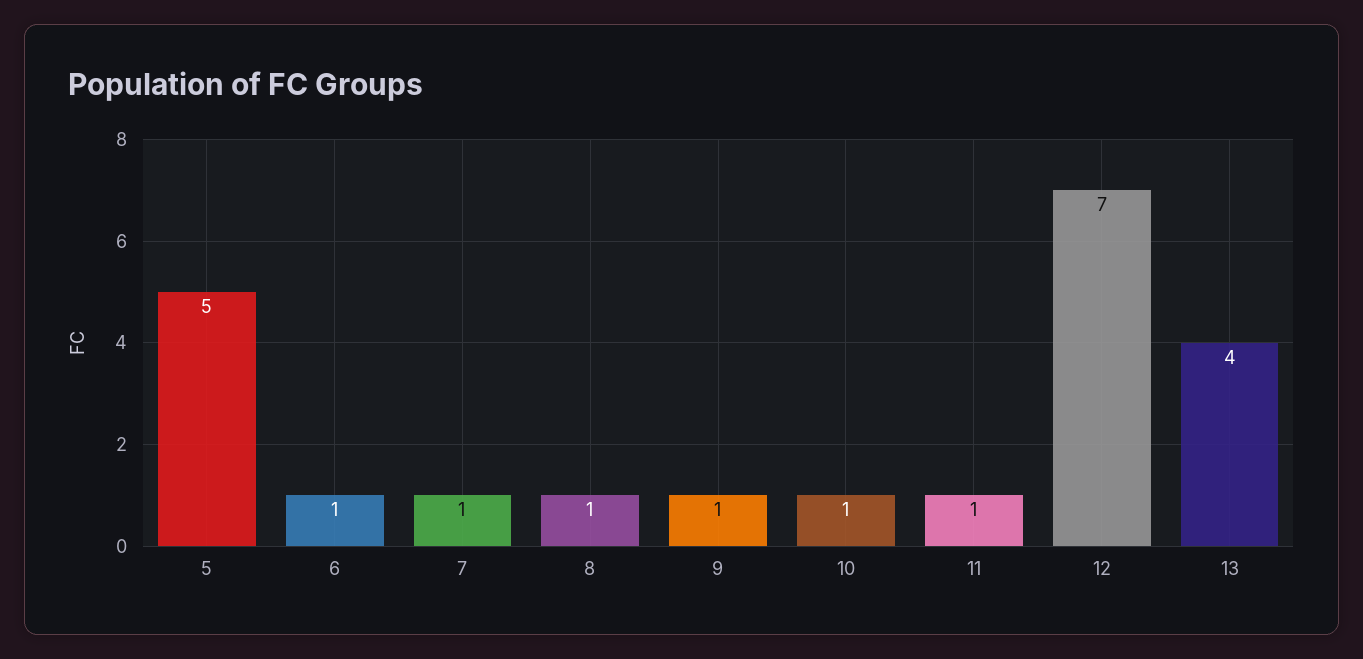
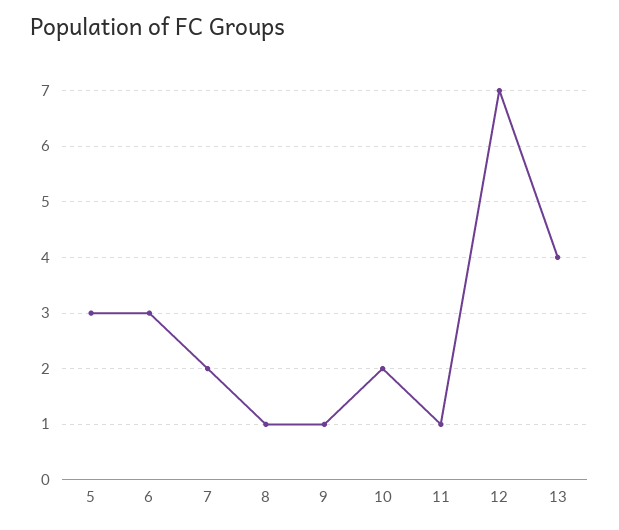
5: 5 -> 3
6: 1 -> 3
7: 1 -> 2
10: 1 -> 2

